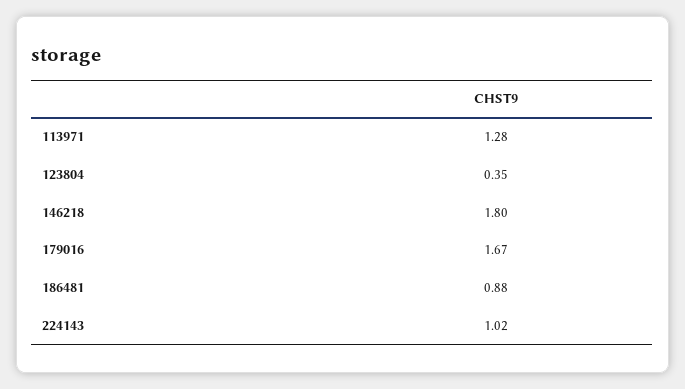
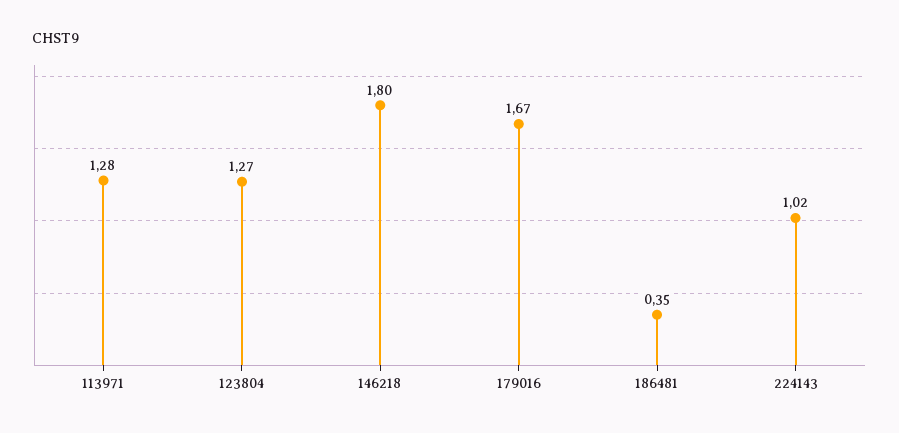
123804: 0.35 -> 1.27
186481: 0.88 -> 0.35

